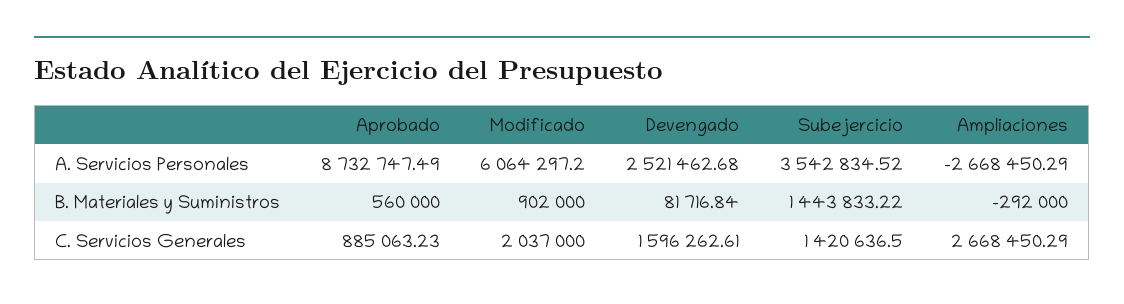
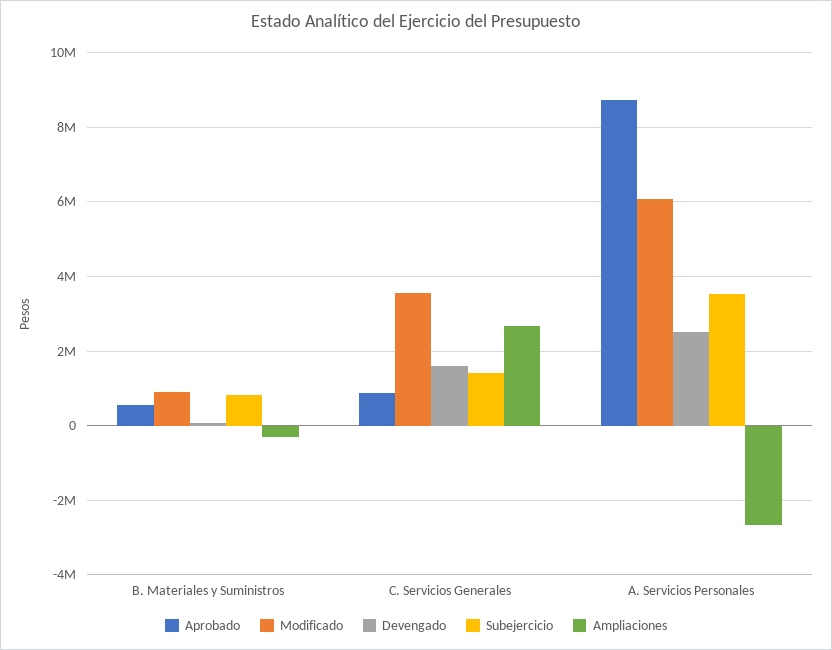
Subejercicio, B. Materiales y Suministros: 1443833.22 -> 800000
Modificado, C. Servicios Generales: 2037000 -> 3600000

